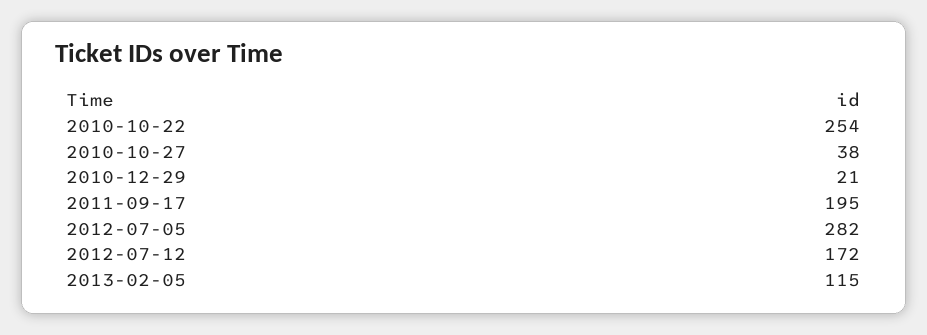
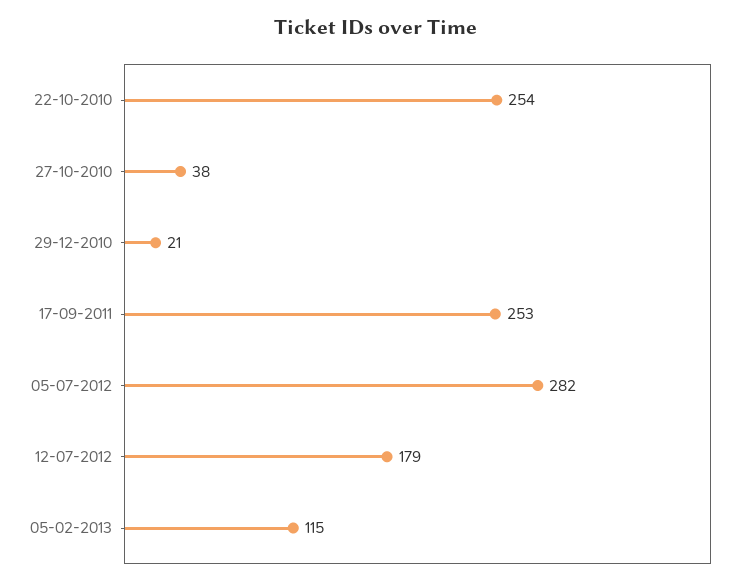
2011-09-17: 195 -> 253
2012-07-12: 172 -> 179

